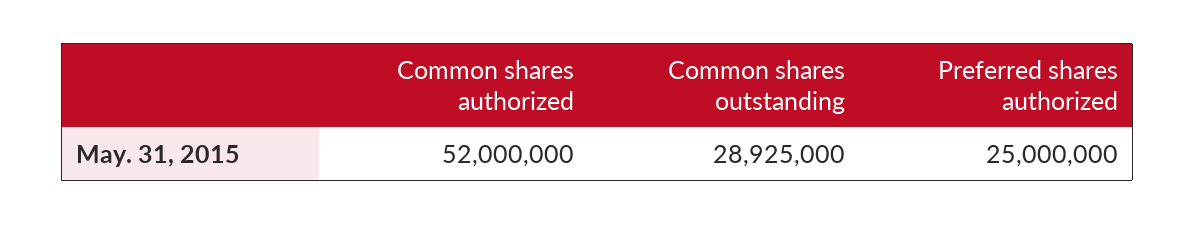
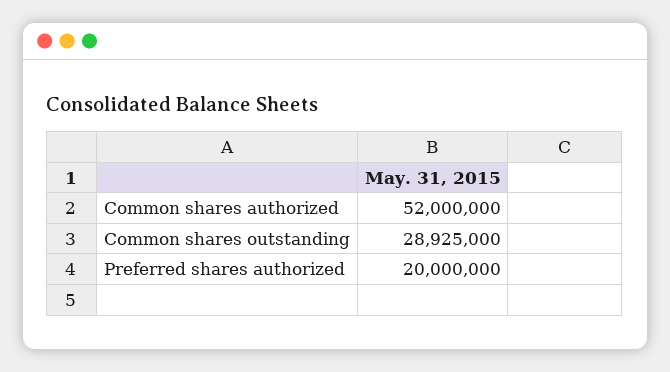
Preferred shares authorized: 25000000 -> 20000000

